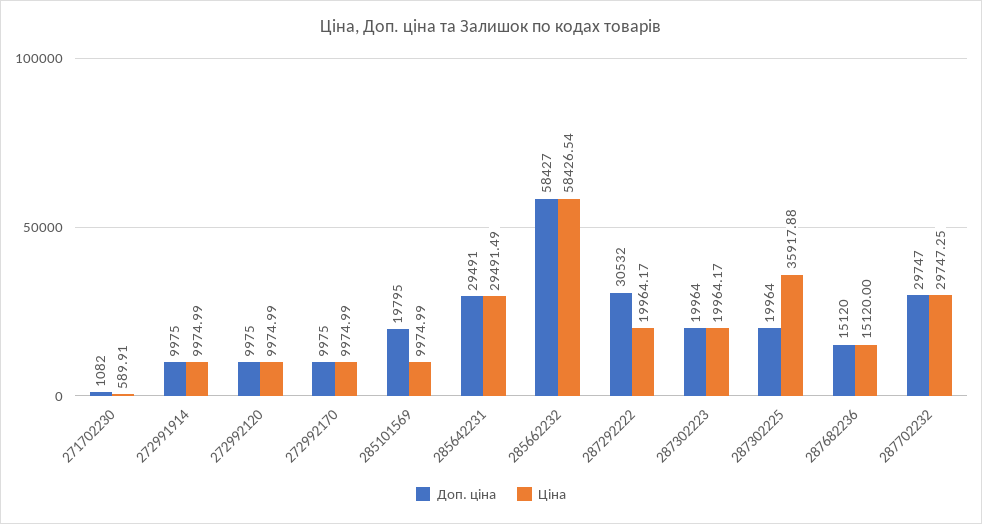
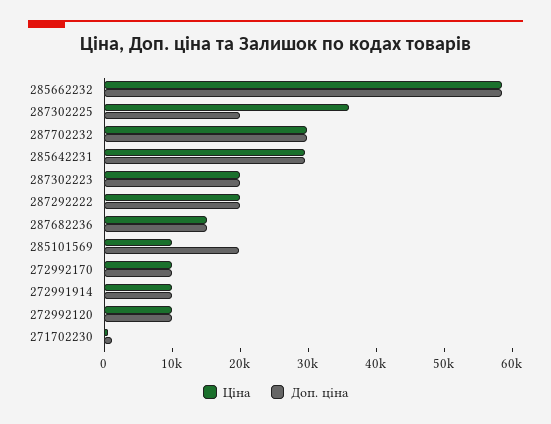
Доп. ціна, 287292222: 30532 -> 20000

